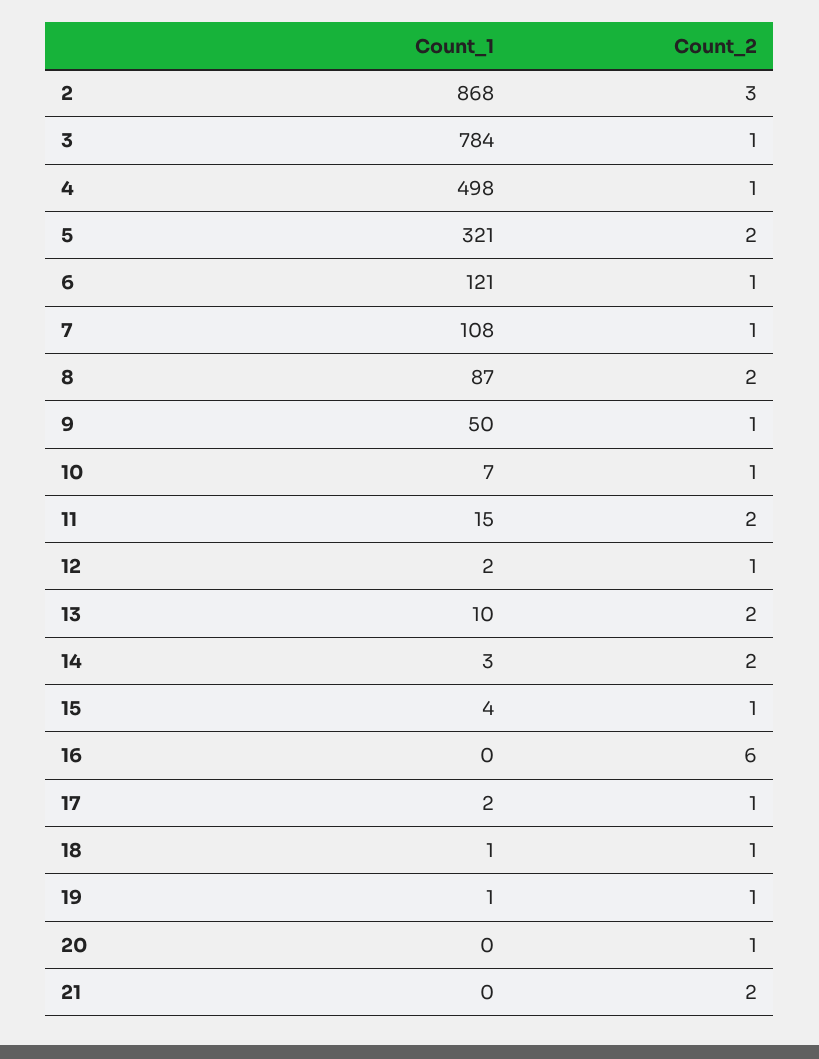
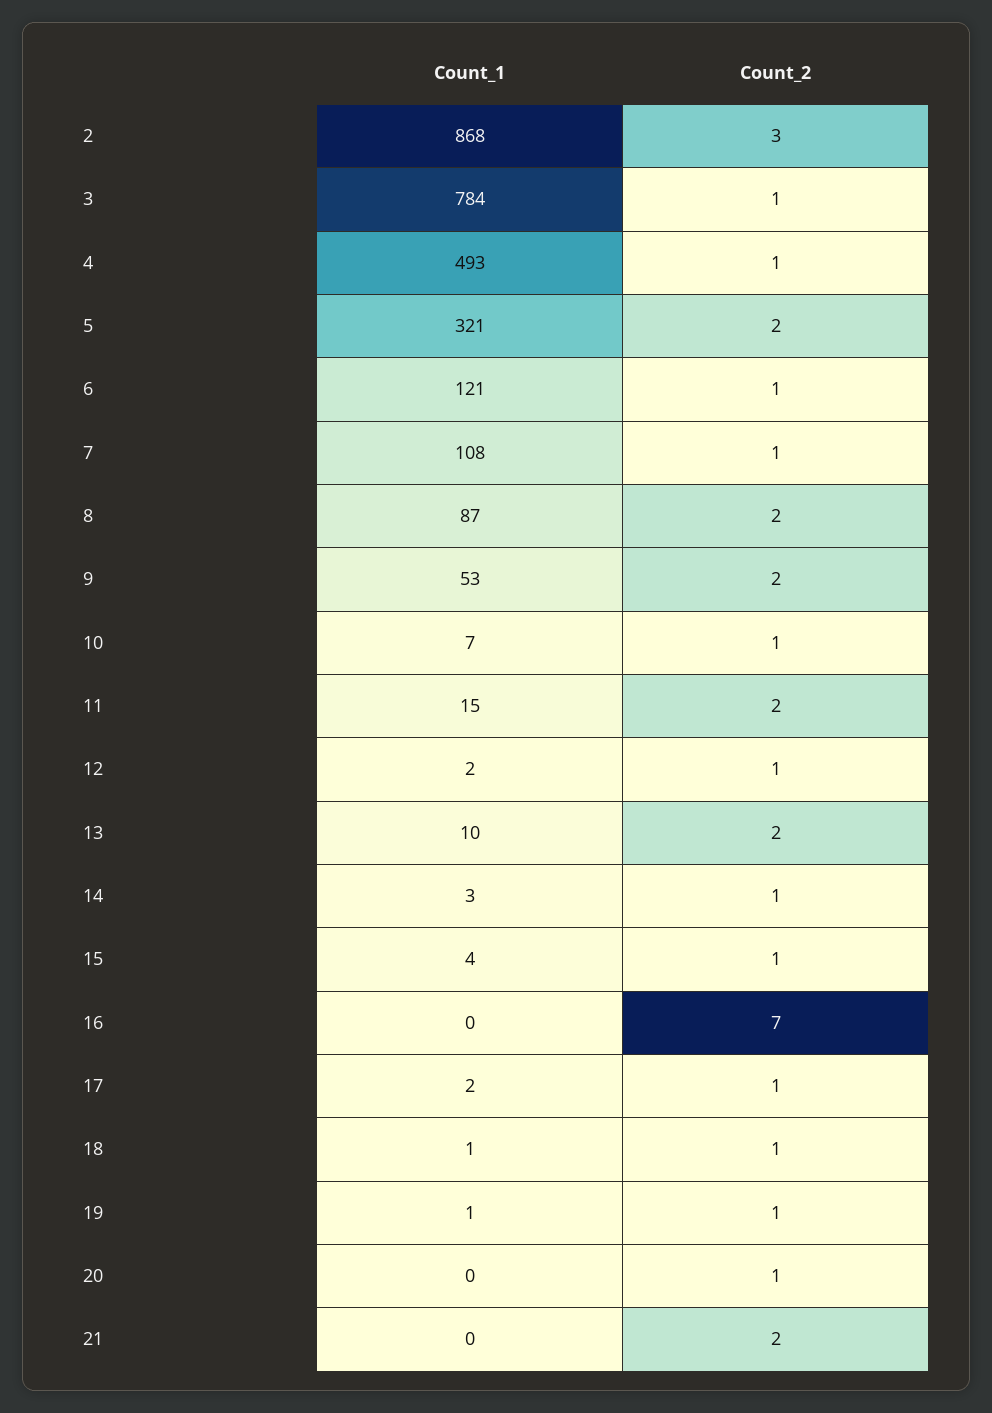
Count_1, 4: 498 -> 493
Count_1, 9: 50 -> 53
Count_2, 9: 1 -> 2
Count_2, 14: 2 -> 1
Count_2, 16: 6 -> 7

